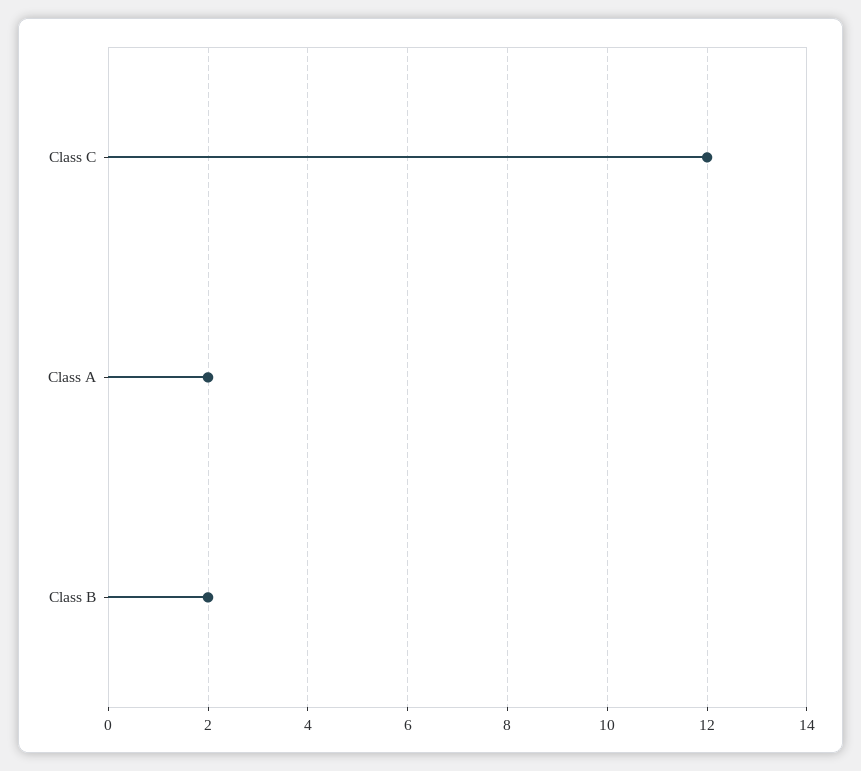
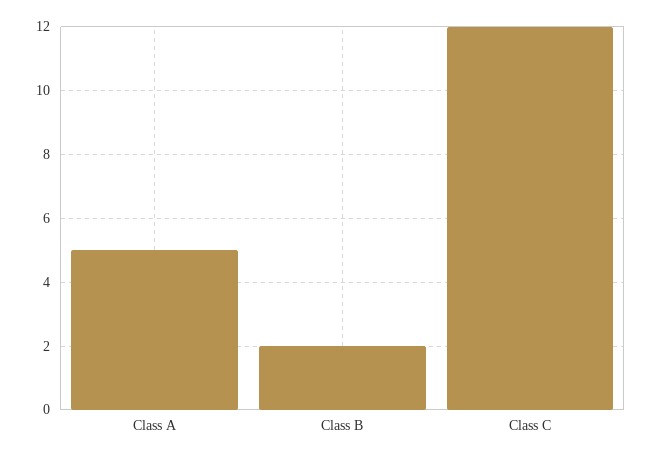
Class A: 2 -> 5

